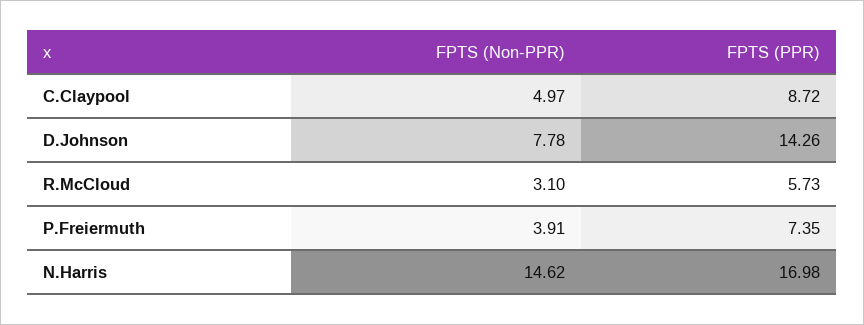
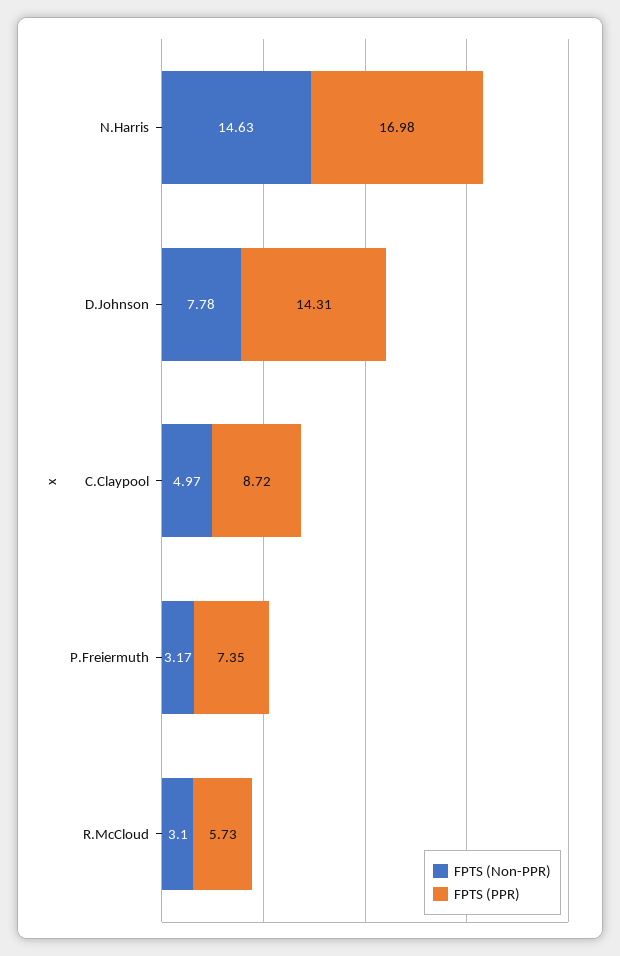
FPTS (PPR), D.Johnson: 14.26 -> 14.31
FPTS (Non-PPR), P.Freiermuth: 3.91 -> 3.17
FPTS (Non-PPR), N.Harris: 14.62 -> 14.63

